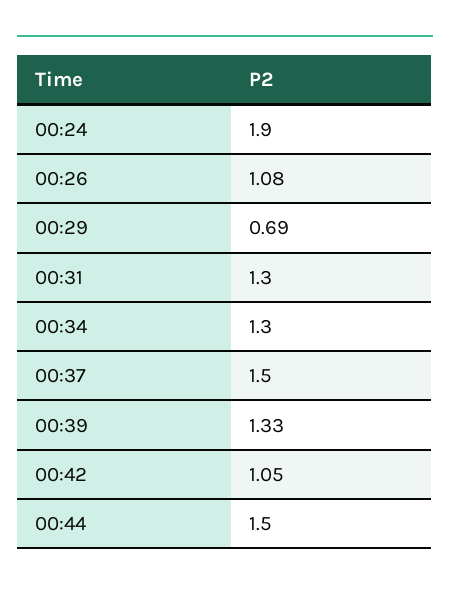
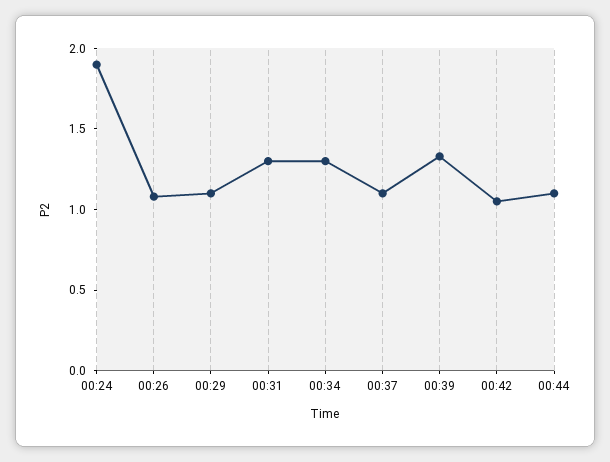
00:29: 0.69 -> 1.1
00:37: 1.5 -> 1.1
00:44: 1.5 -> 1.1

